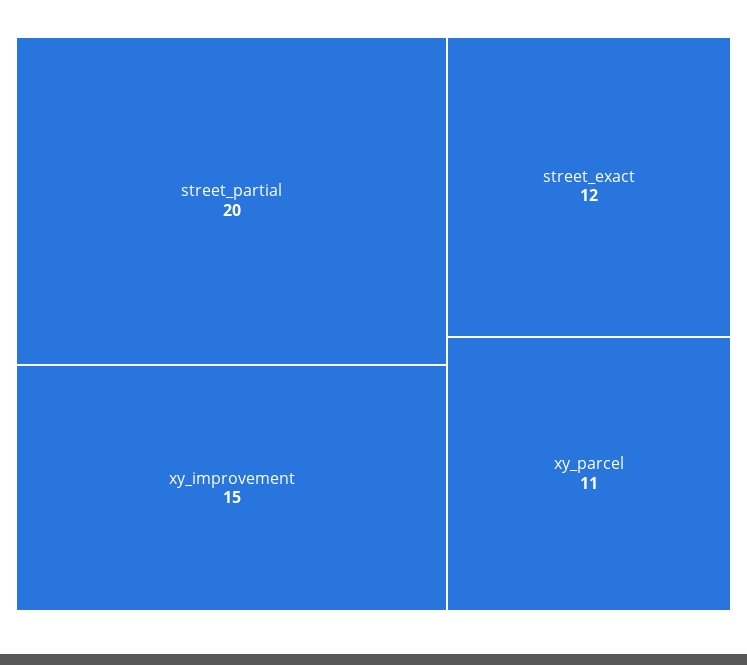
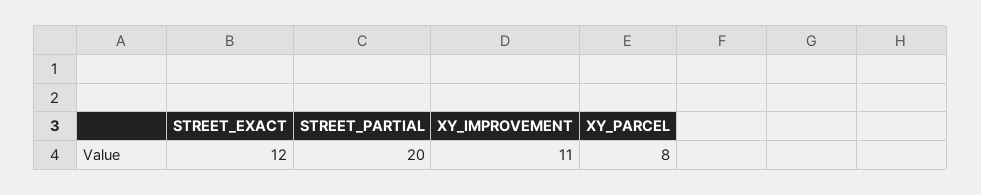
xy_improvement: 15 -> 11
xy_parcel: 11 -> 8

